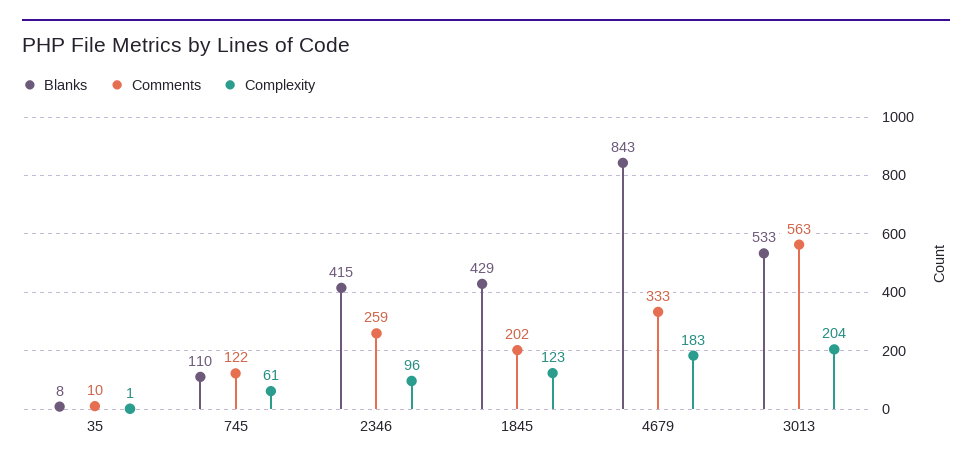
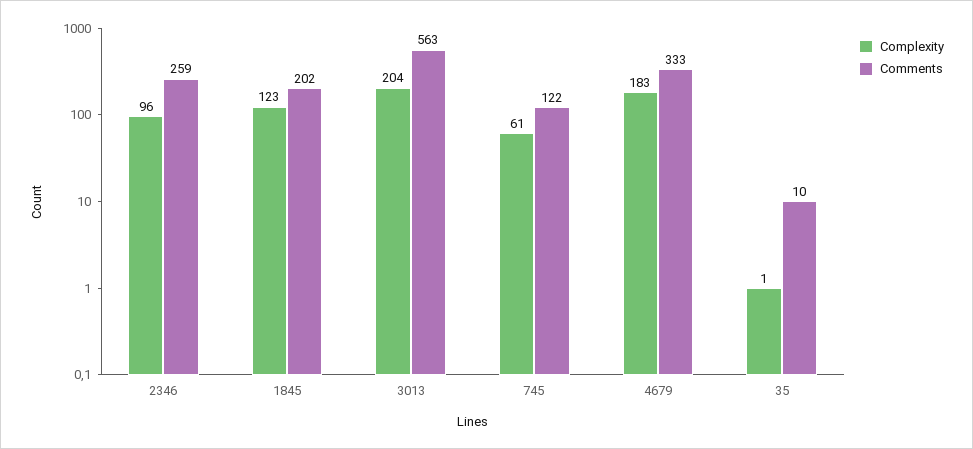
Blanks, 35: 8 -> none
Blanks, 745: 110 -> none
Blanks, 2346: 415 -> none
Blanks, 1845: 429 -> none
Blanks, 4679: 843 -> none
Blanks, 3013: 533 -> none

